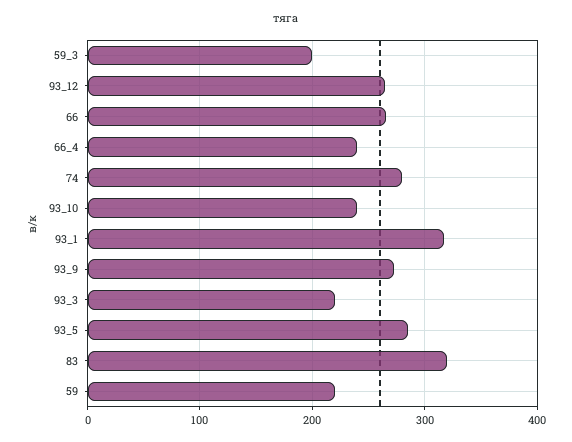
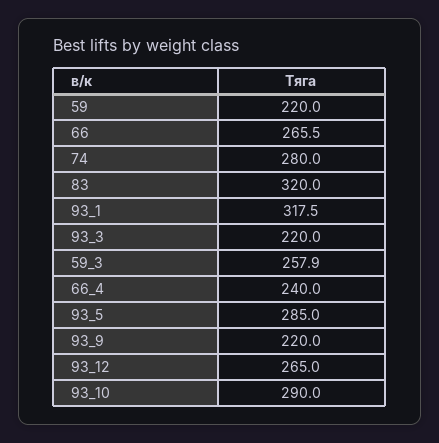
59_3: 200 -> 257.9
93_10: 240 -> 290
93_9: 270 -> 220

